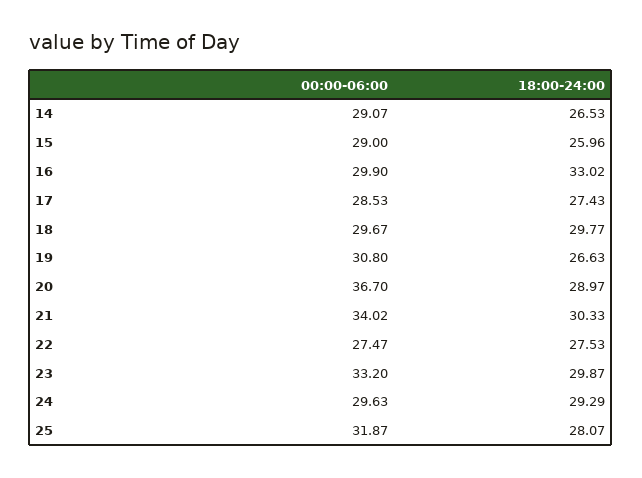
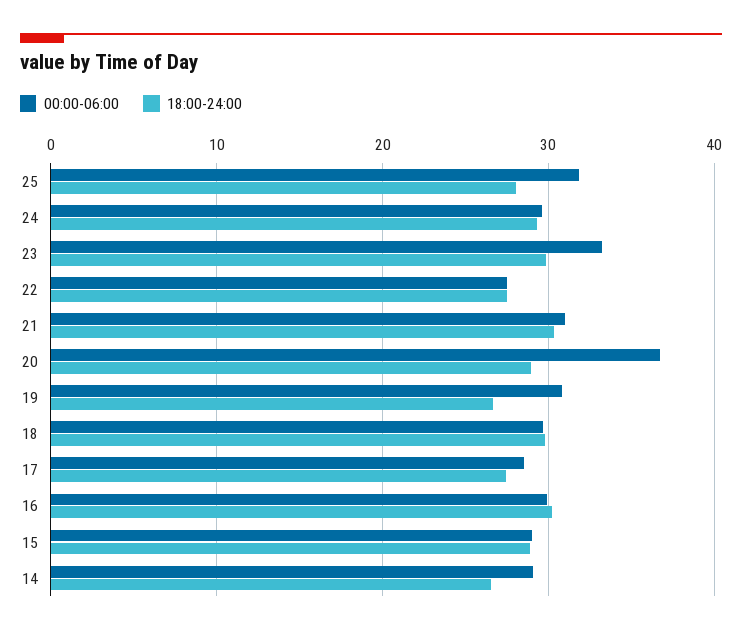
18:00-24:00, 15: 25.96 -> 29
18:00-24:00, 16: 33.02 -> 30
00:00-06:00, 21: 34.02 -> 31

